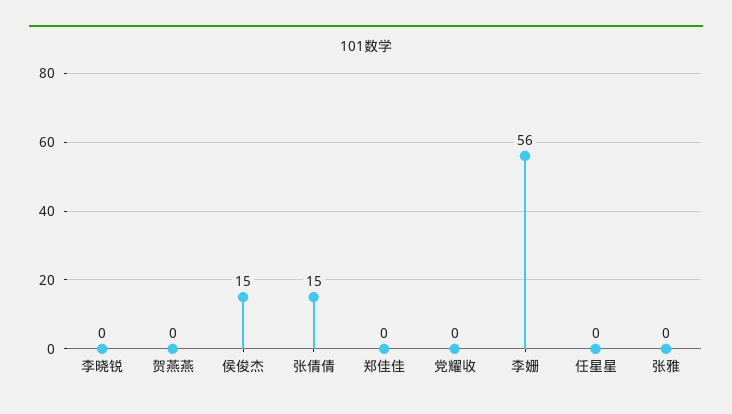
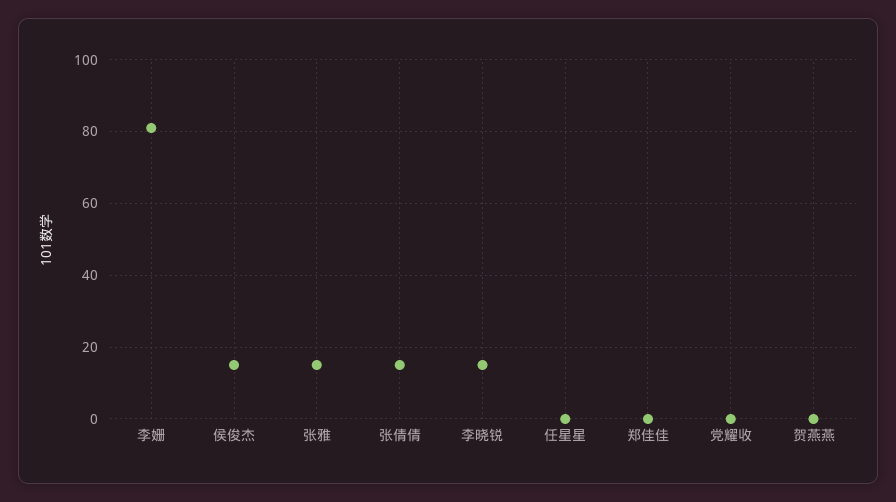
李晓锐: 0 -> 15
李姗: 56 -> 80
张雅: 0 -> 15

